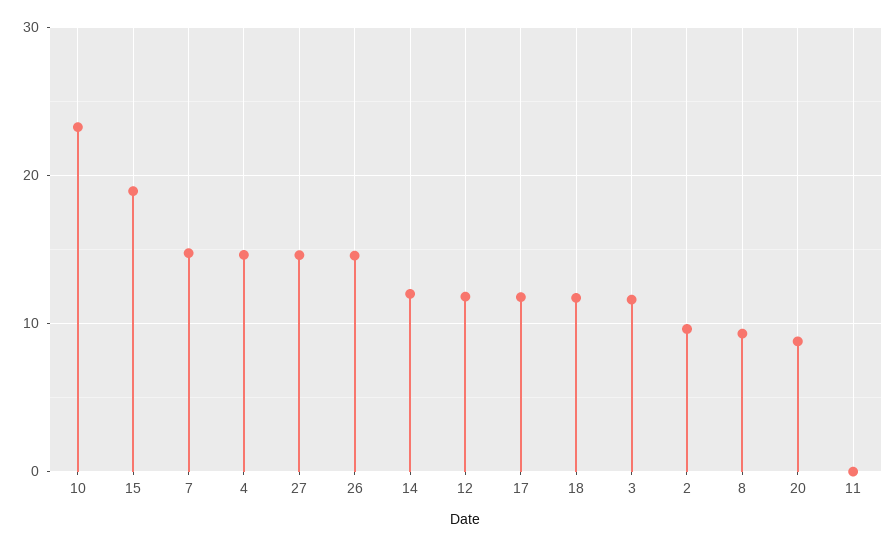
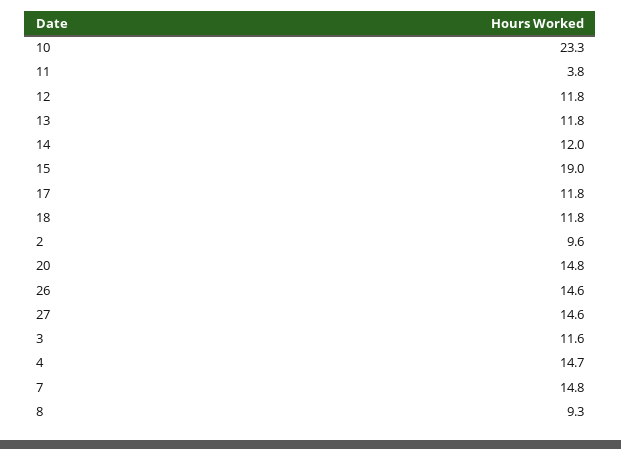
20: 9 -> 14.8
11: 0 -> 3.8
13: none -> 11.8

